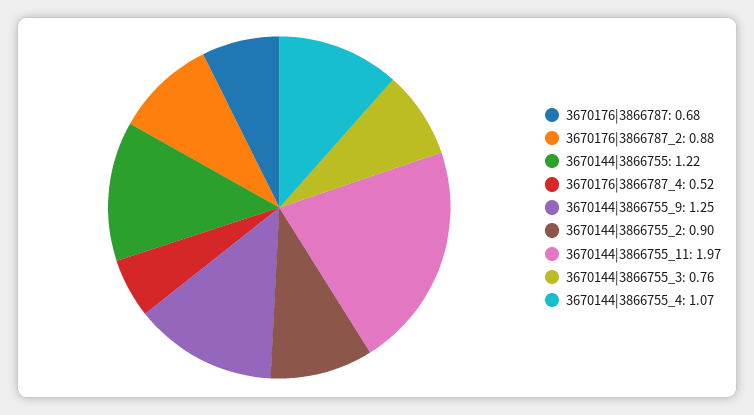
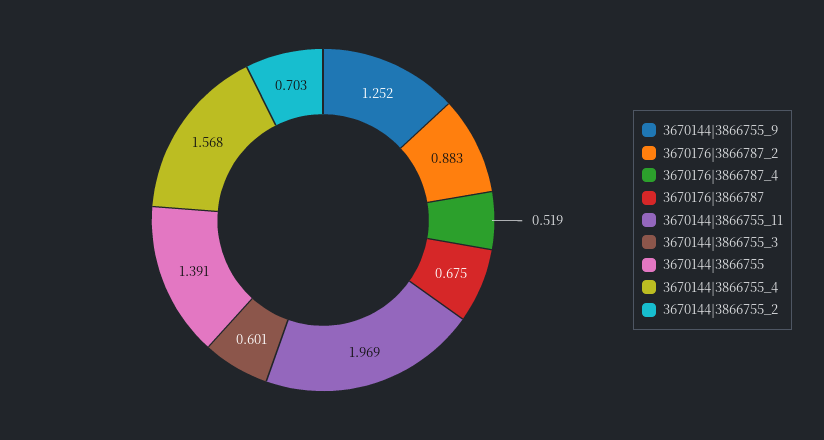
3670144|3866755: 1.22 -> 1.391
3670144|3866755_2: 0.9 -> 0.703
3670144|3866755_3: 0.76 -> 0.601
3670144|3866755_4: 1.07 -> 1.568

